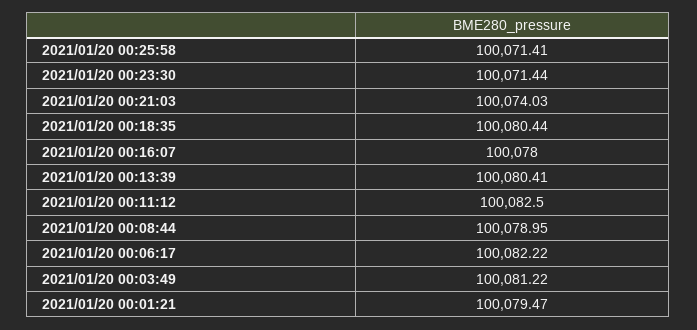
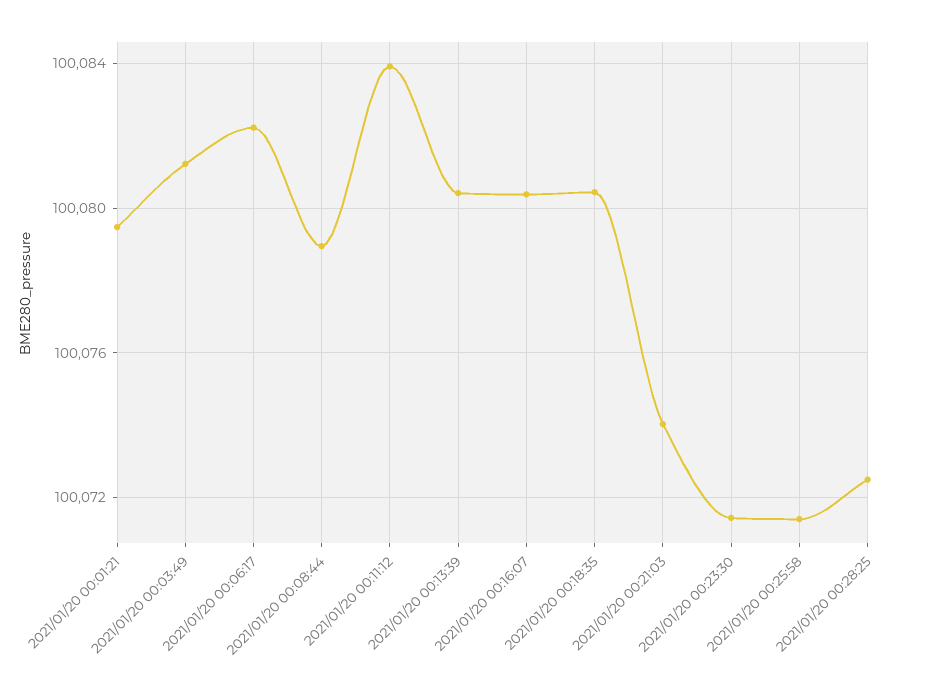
2021/01/20 00:16:07: 100078 -> 100080.5
2021/01/20 00:11:12: 100082.5 -> 100084
2021/01/20 00:28:25: none -> 100072.5

